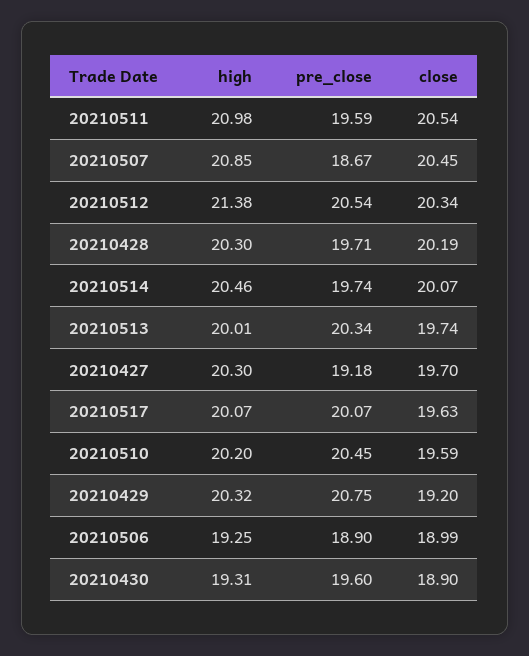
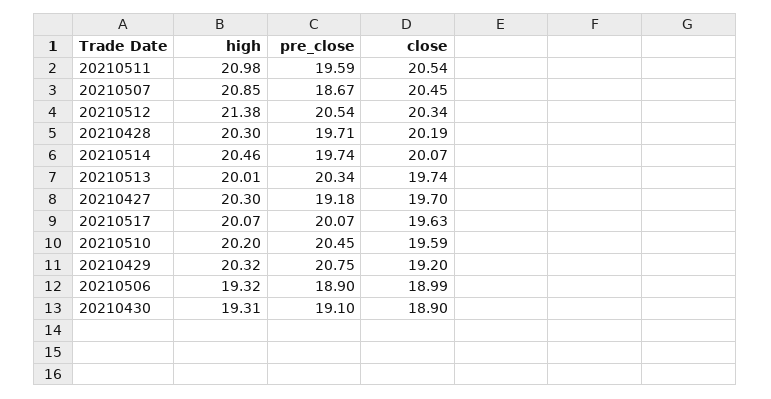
high, 20210506: 19.25 -> 19.32
pre_close, 20210430: 19.6 -> 19.1

